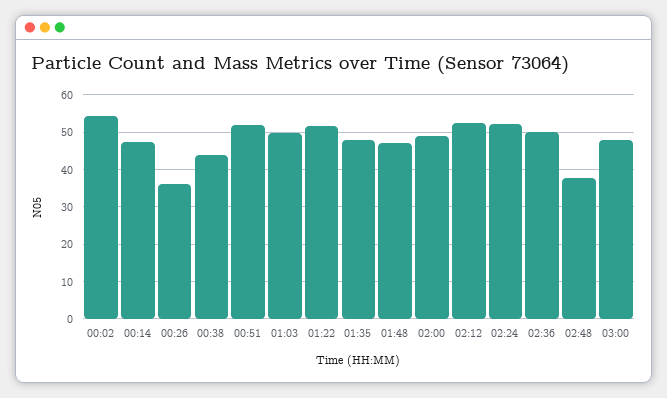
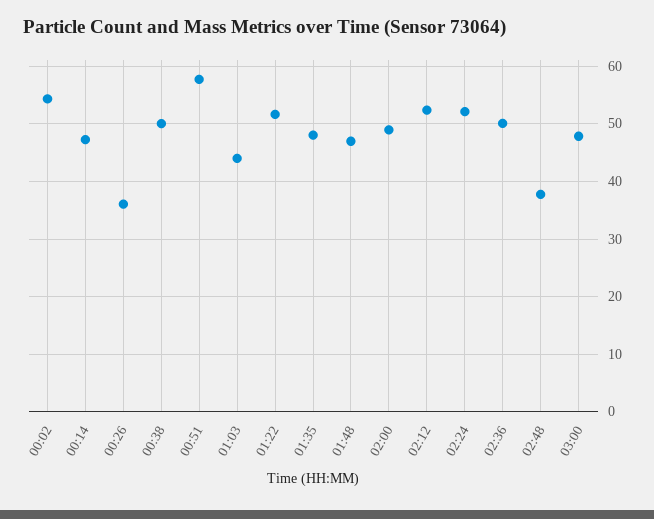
00:38: 44 -> 50
00:51: 52 -> 58
01:03: 50 -> 44

